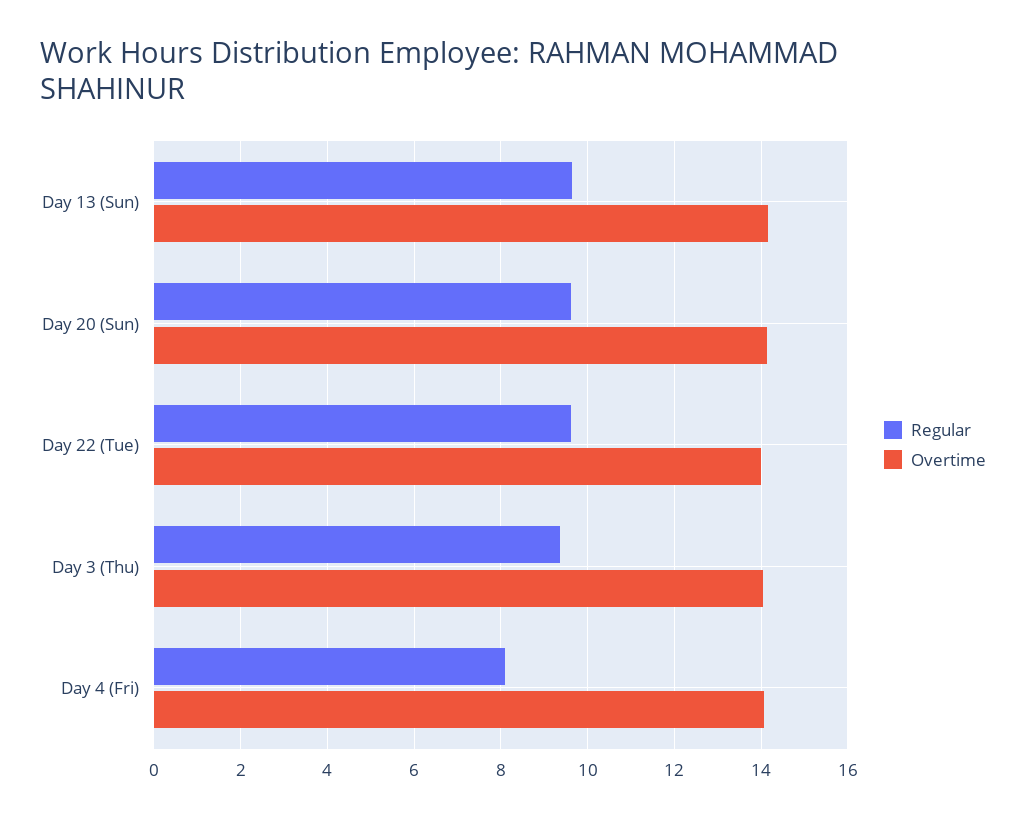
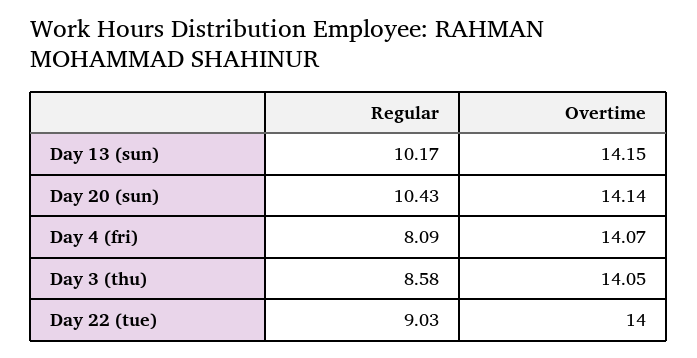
Regular, Day 13 (Sun): 9.6 -> 10.17
Regular, Day 20 (Sun): 9.6 -> 10.43
Regular, Day 22 (Tue): 9.6 -> 9.03
Regular, Day 3 (Thu): 9.4 -> 8.58

